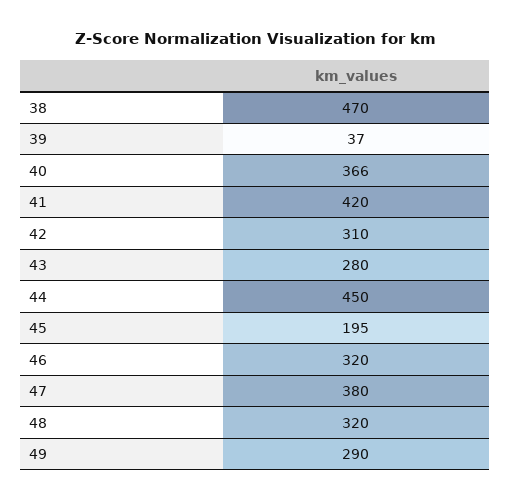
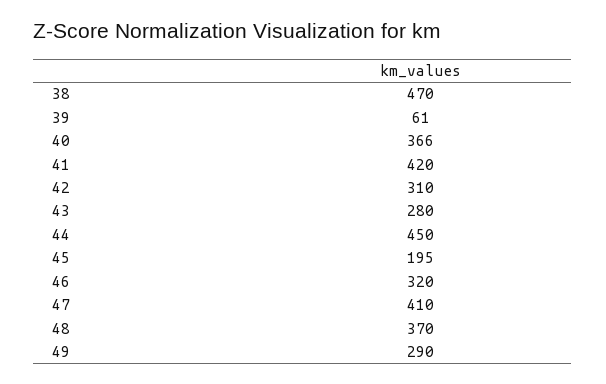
39: 37 -> 61
47: 380 -> 410
48: 320 -> 370

